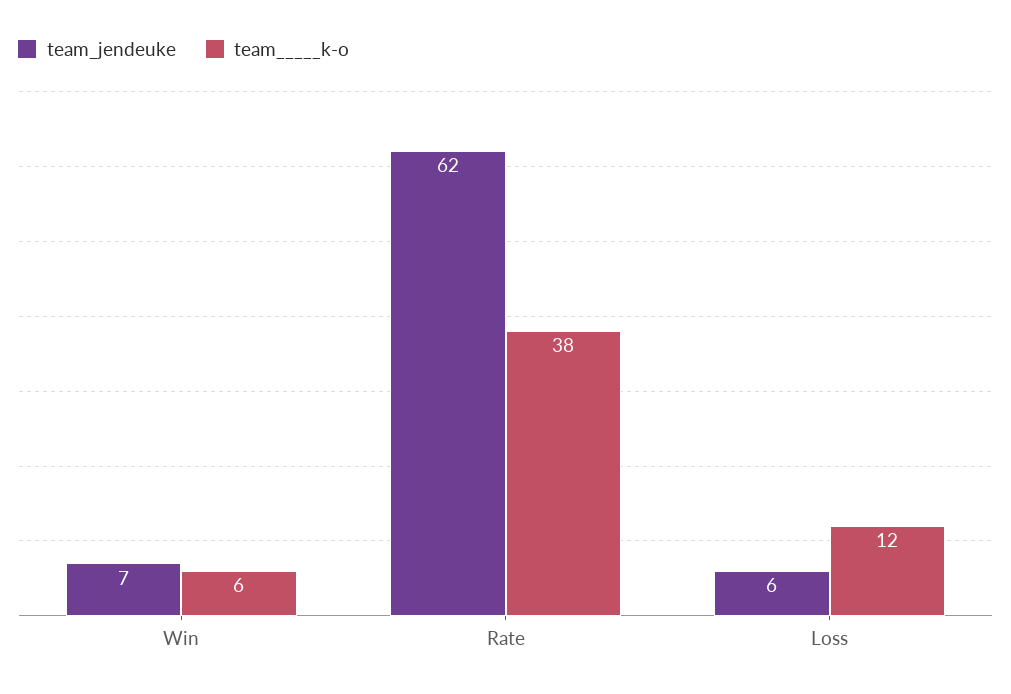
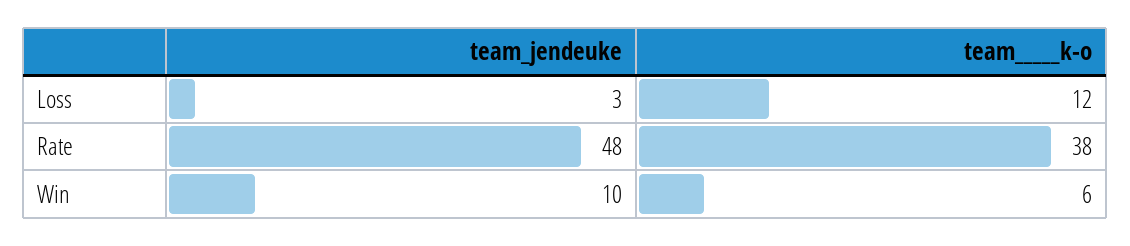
team_jendeuke, Win: 7 -> 10
team_jendeuke, Rate: 62 -> 48
team_jendeuke, Loss: 6 -> 3

